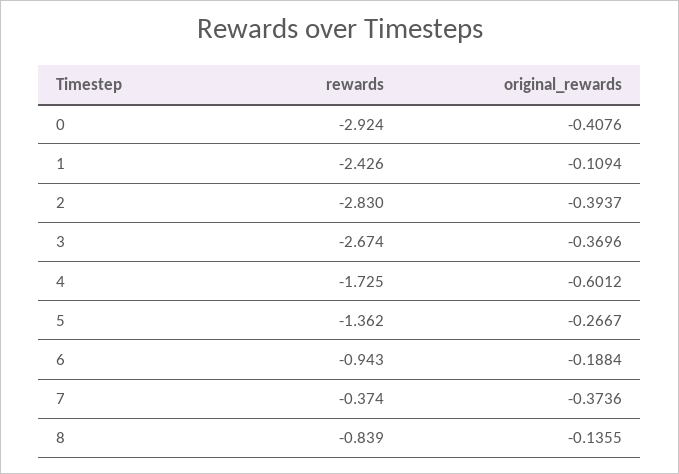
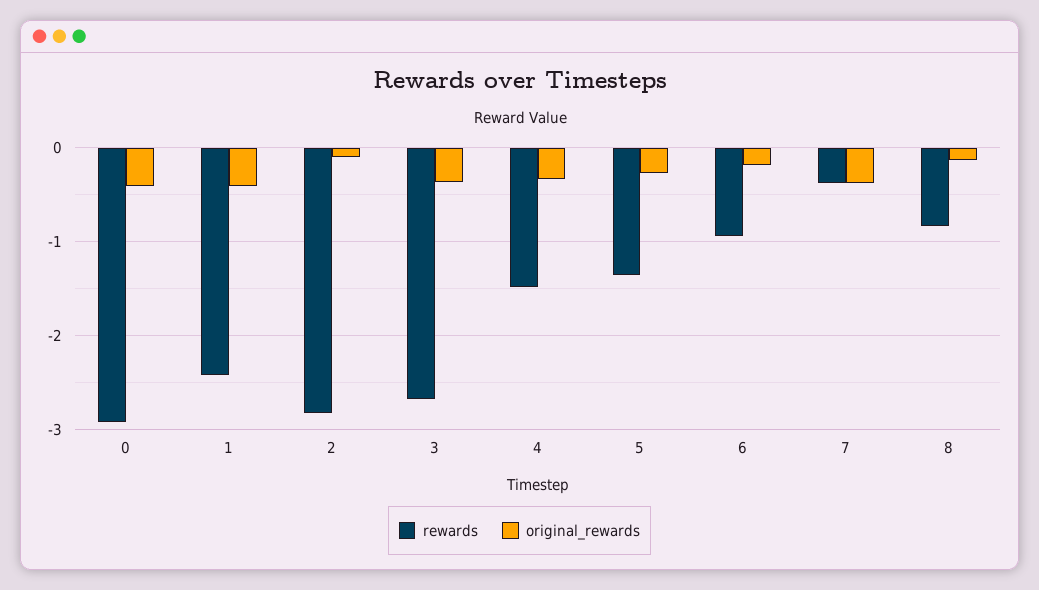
original_rewards, 1: -0.1094 -> -0.4
original_rewards, 2: -0.3937 -> -0.1
rewards, 4: -1.725 -> -1.5
original_rewards, 4: -0.6012 -> -0.3

